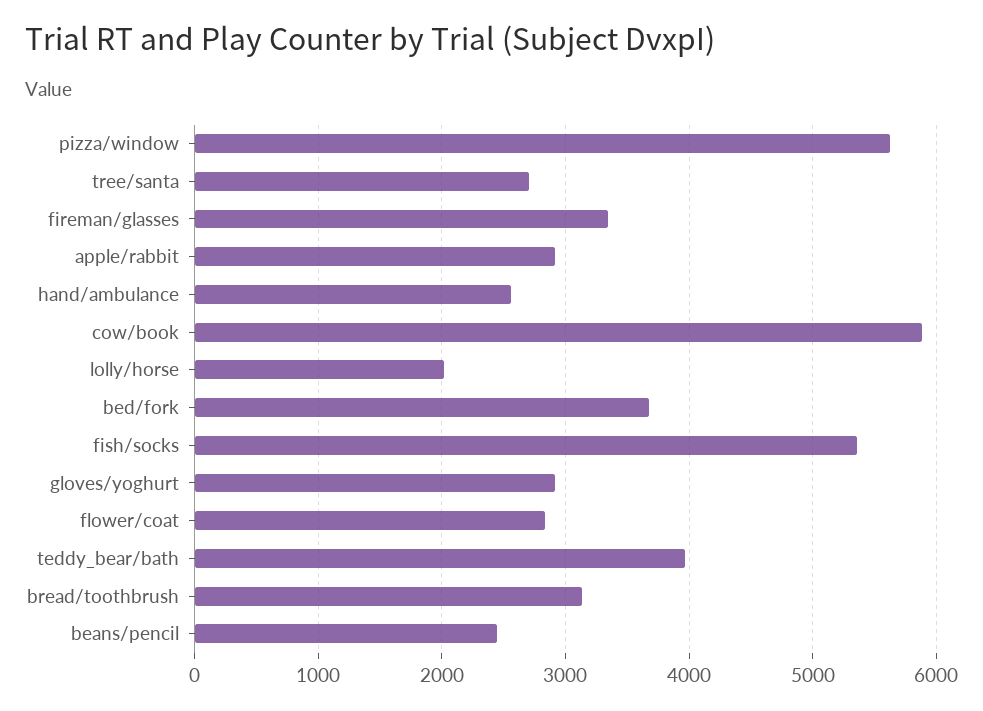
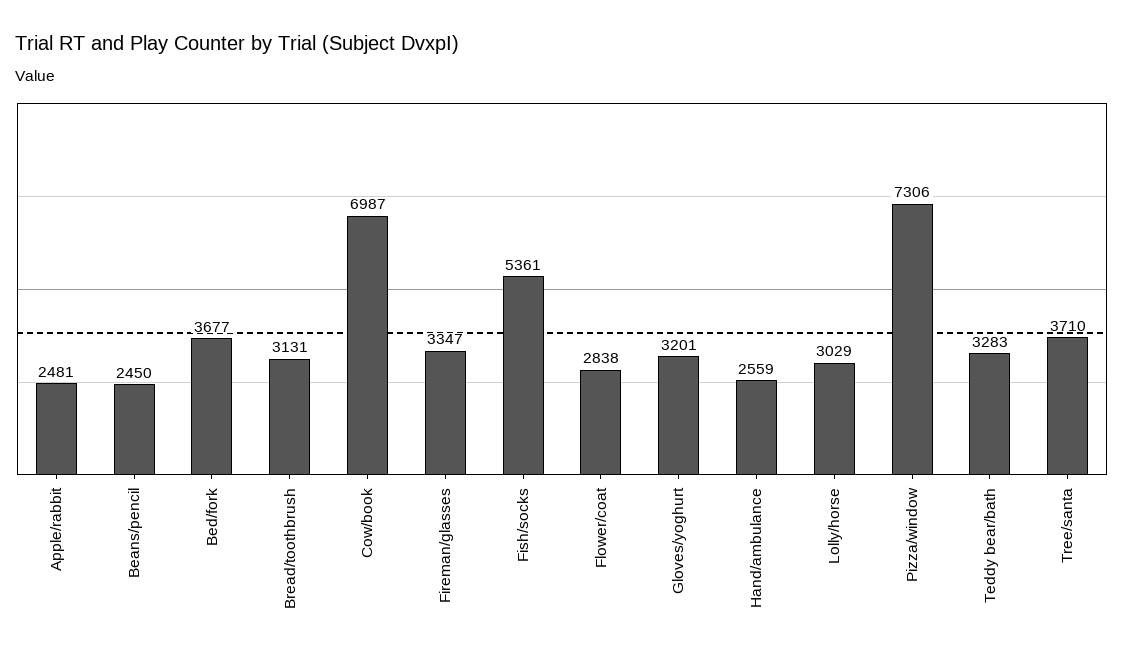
pizza/window: 5600 -> 7306
tree/santa: 2700 -> 3710
apple/rabbit: 2900 -> 2481
cow/book: 5900 -> 6987
lolly/horse: 2000 -> 3029
gloves/yoghurt: 2900 -> 3201
teddy_bear/bath: 4000 -> 3283

